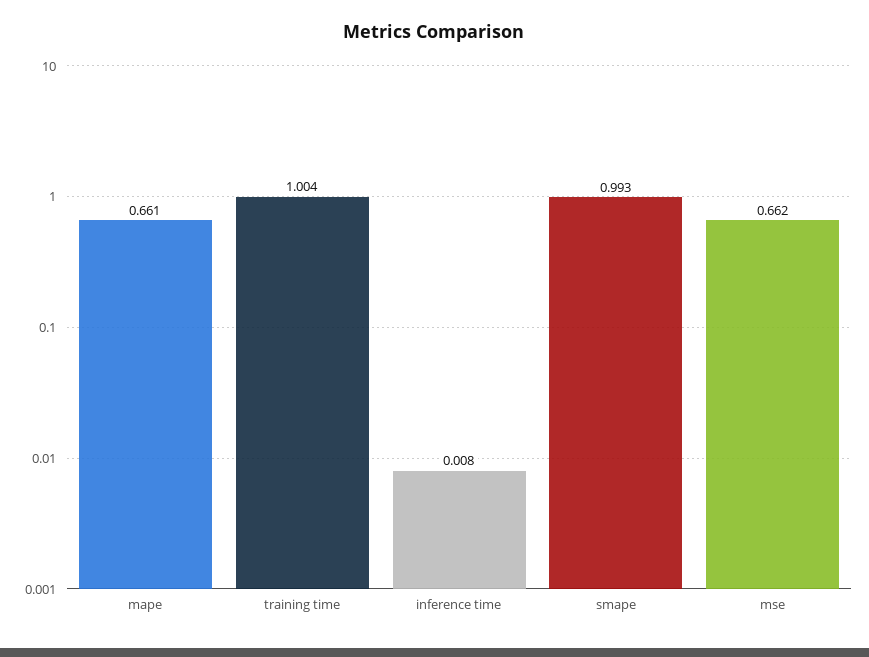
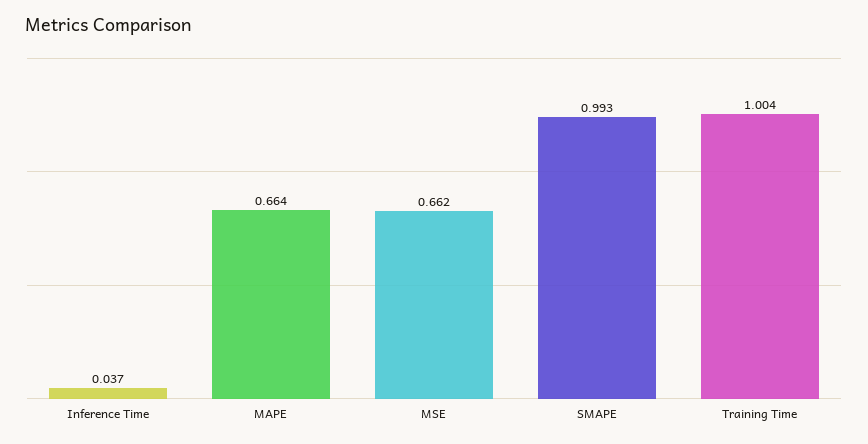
mape: 0.661 -> 0.664
inference time: 0.008 -> 0.037

